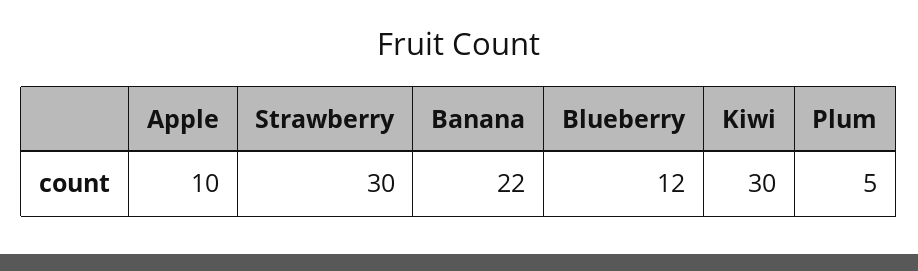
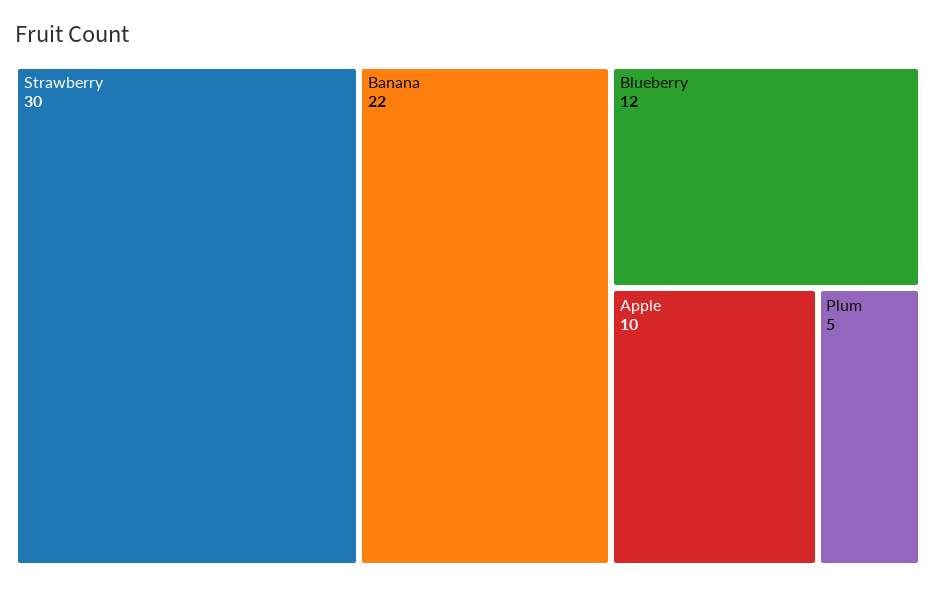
Kiwi: 30 -> none

